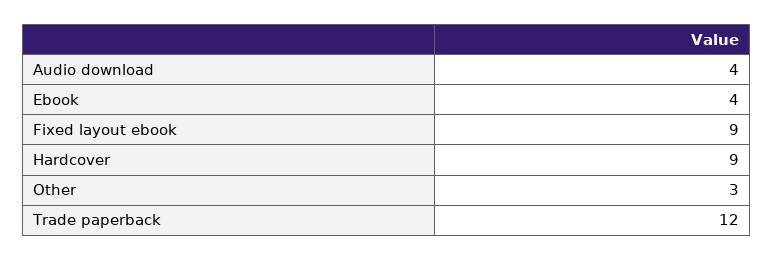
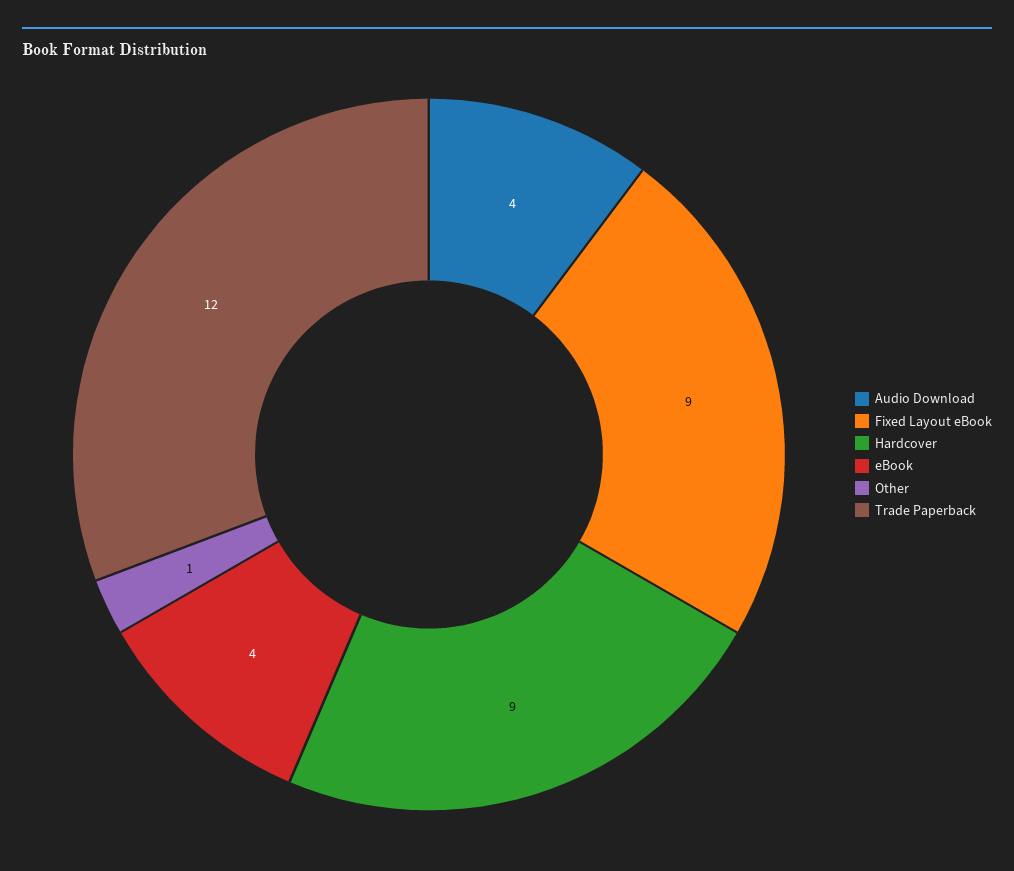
Other: 3 -> 1

